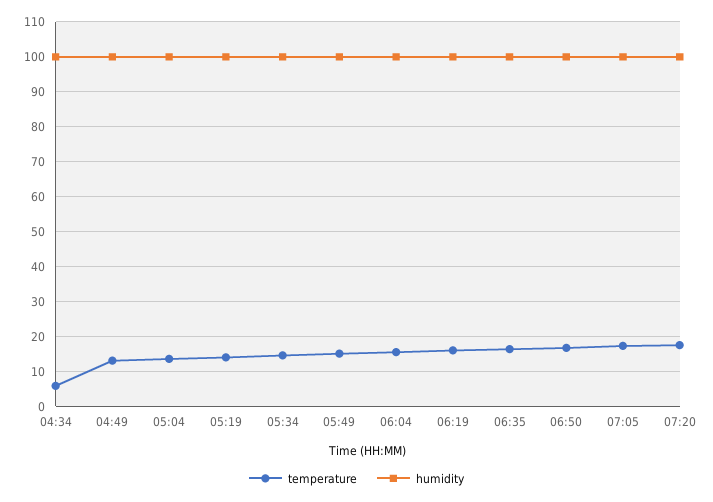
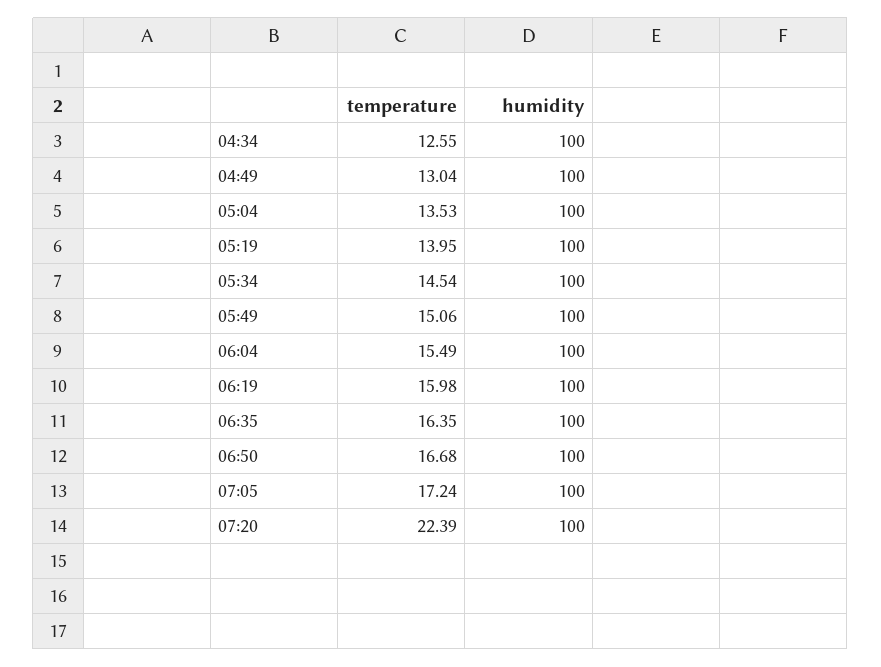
temperature, 04:34: 6 -> 12.55
temperature, 07:20: 18 -> 22.39

